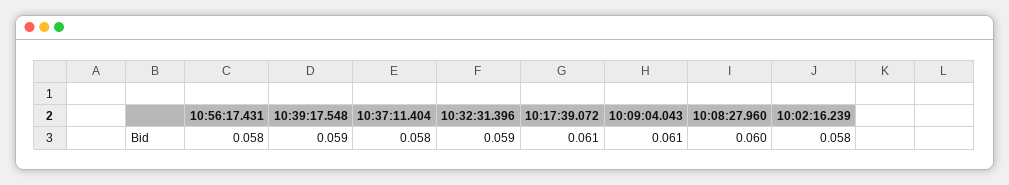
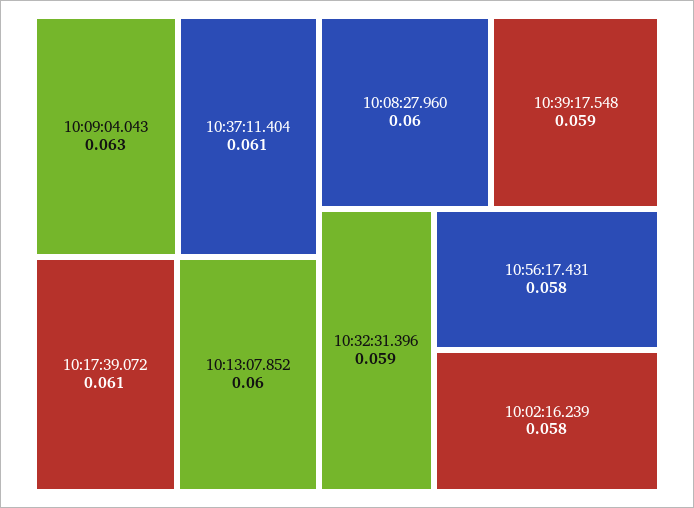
10:37:11.404: 0.058 -> 0.061
10:09:04.043: 0.061 -> 0.063
10:13:07.852: none -> 0.06

